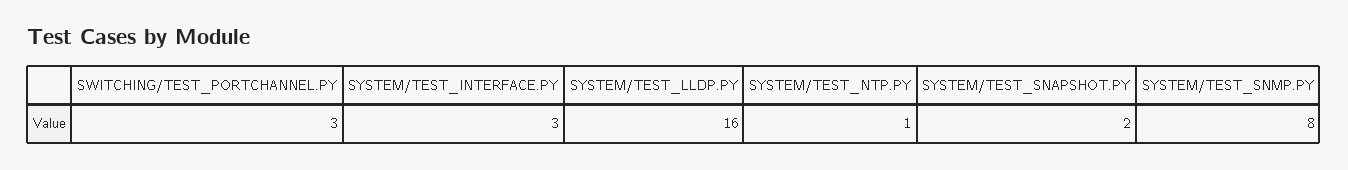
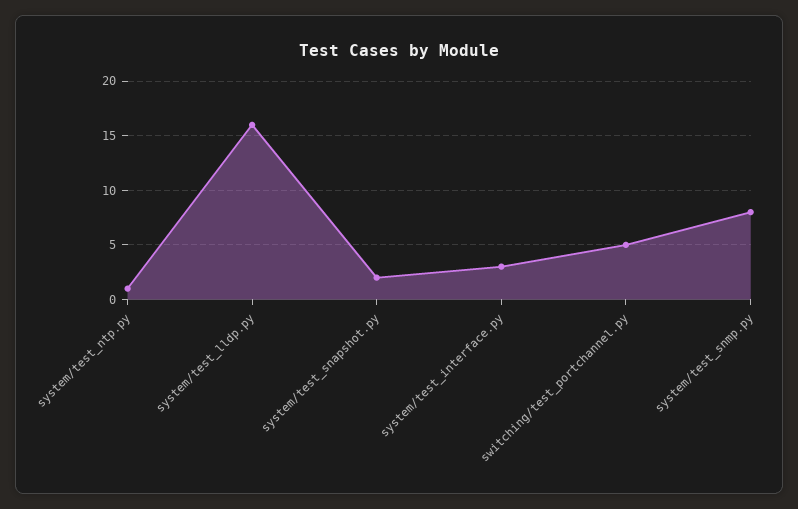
SWITCHING/TEST_PORTCHANNEL.PY: 3 -> 5

